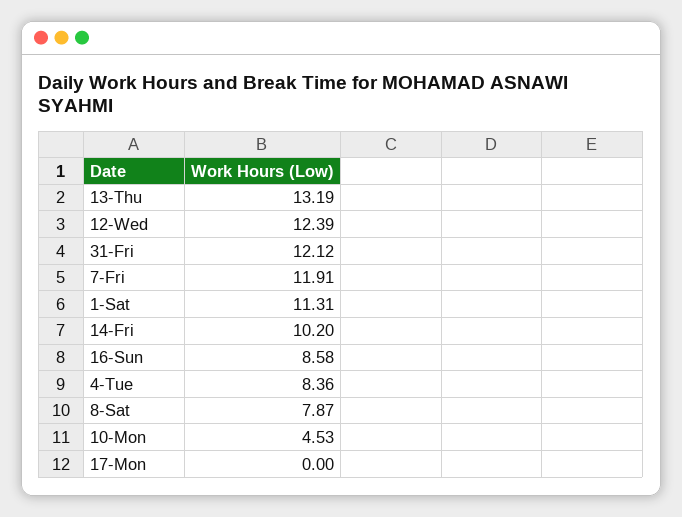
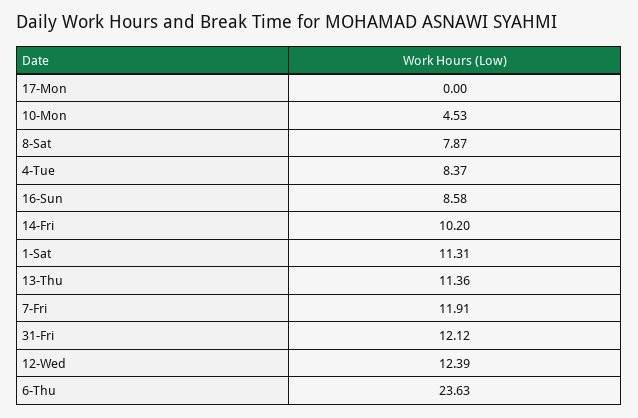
13-Thu: 13.19 -> 11.36
4-Tue: 8.36 -> 8.37
6-Thu: none -> 23.63

